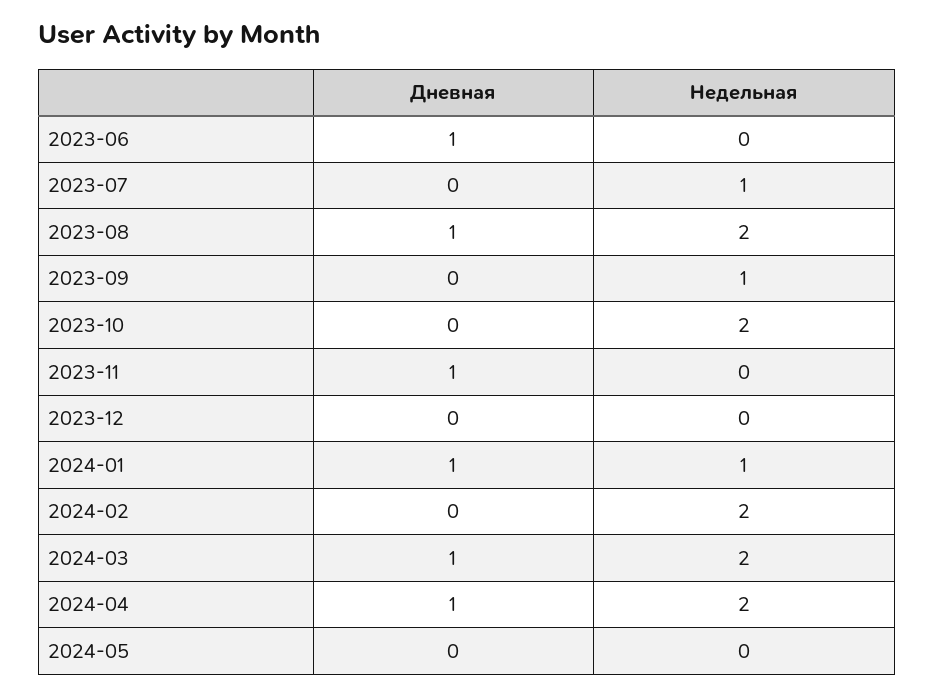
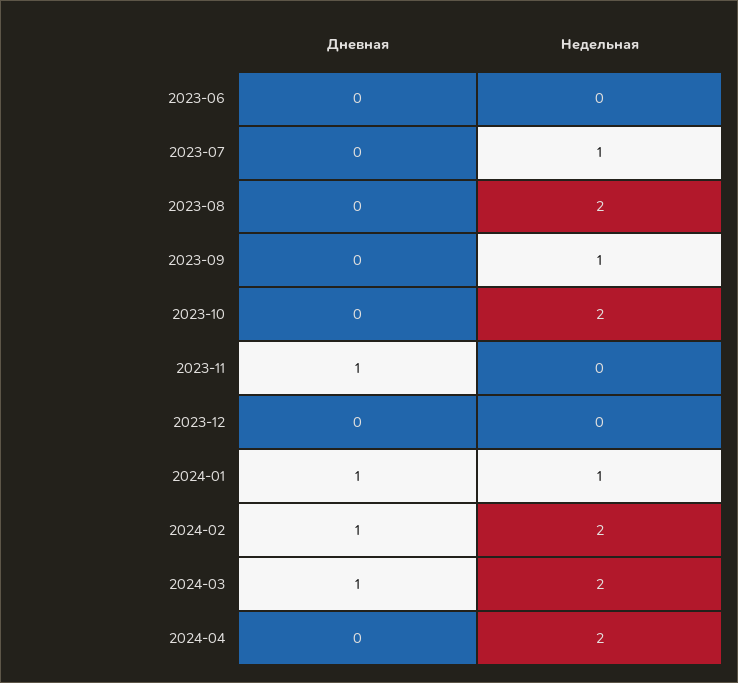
Дневная, 2023-06: 1 -> 0
Дневная, 2023-08: 1 -> 0
Дневная, 2024-02: 0 -> 1
Дневная, 2024-04: 1 -> 0
Дневная, 2024-05: 0 -> none
Недельная, 2024-05: 0 -> none

